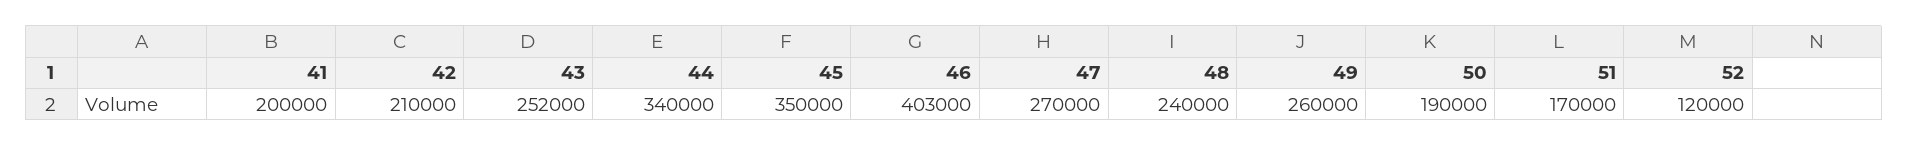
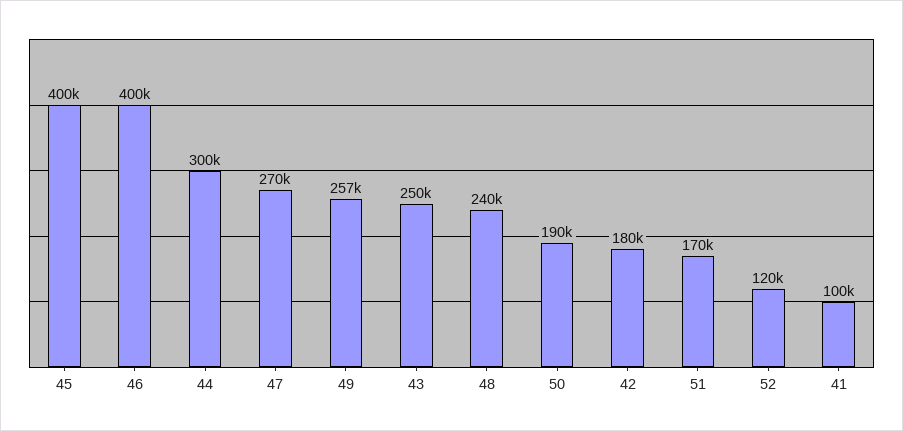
41: 200000 -> 100000
42: 210000 -> 180000
43: 252000 -> 250000
44: 340000 -> 300000
45: 350000 -> 400000
46: 403000 -> 400000
49: 260000 -> 257000

